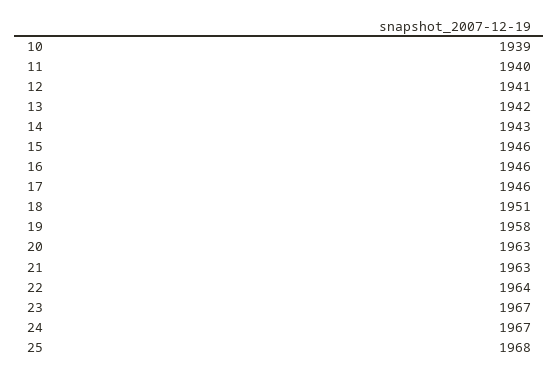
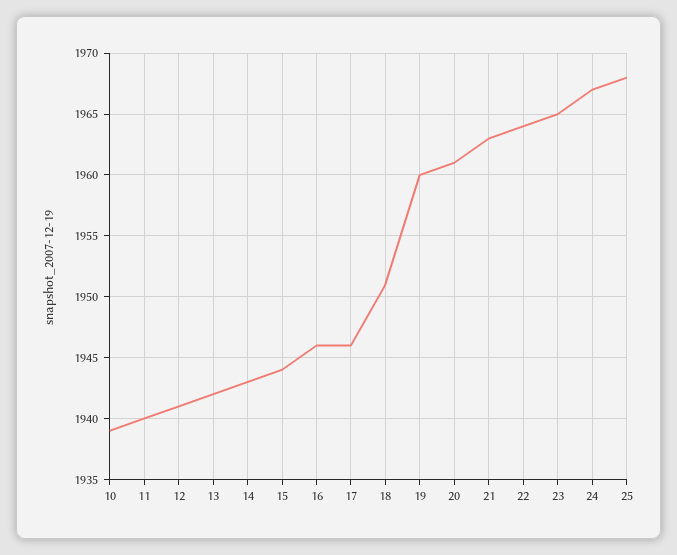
15: 1946 -> 1944
19: 1958 -> 1960
20: 1963 -> 1961
23: 1967 -> 1965

